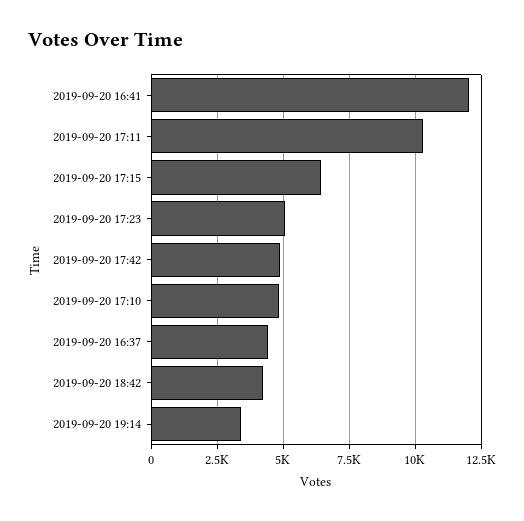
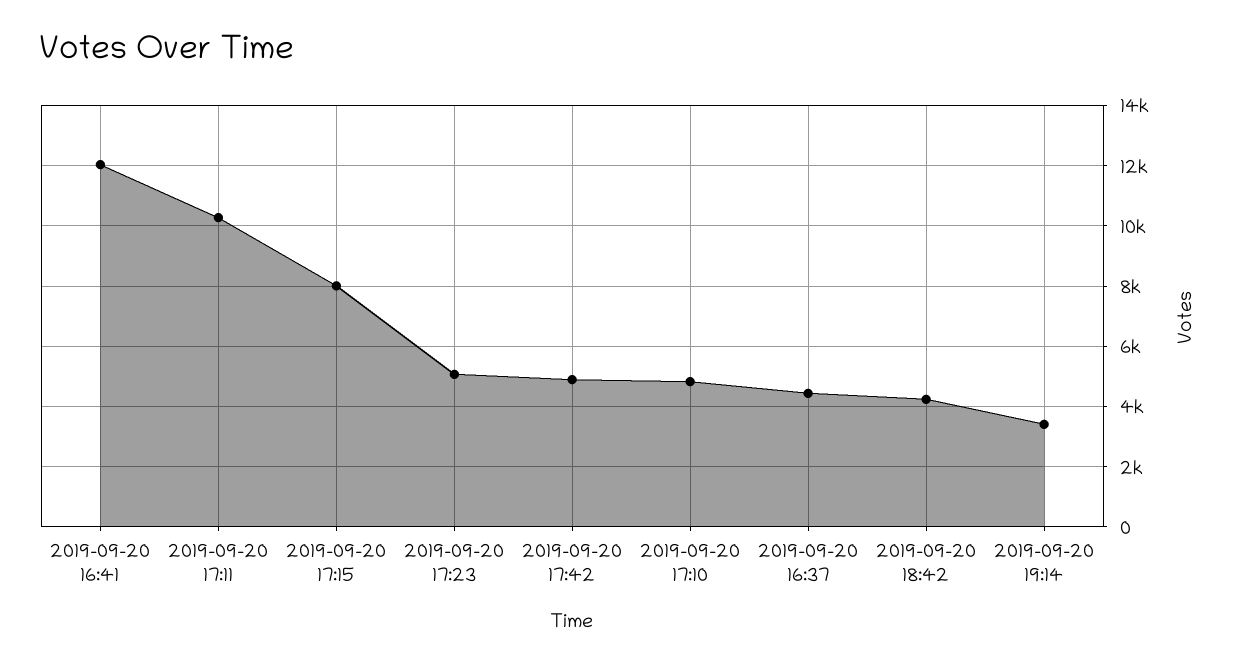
2019-09-20 17:15: 6500 -> 8000

